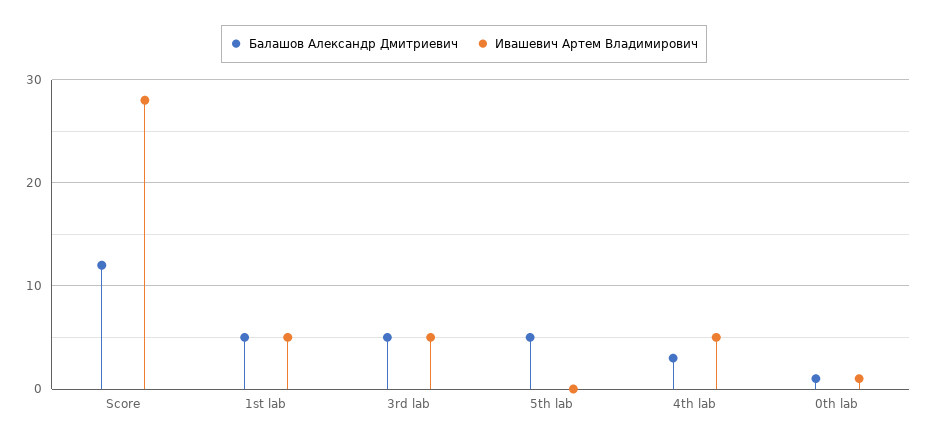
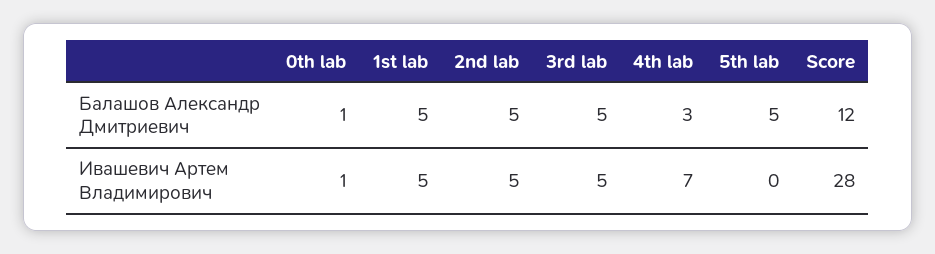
Ивашевич Артем Владимирович, 4th lab: 5 -> 7
Балашов Александр Дмитриевич, 2nd lab: none -> 5
Ивашевич Артем Владимирович, 2nd lab: none -> 5

